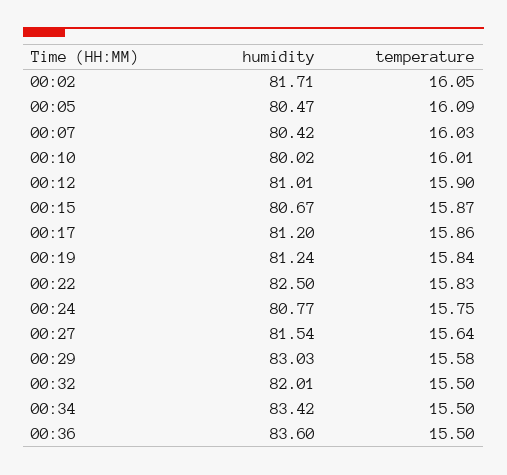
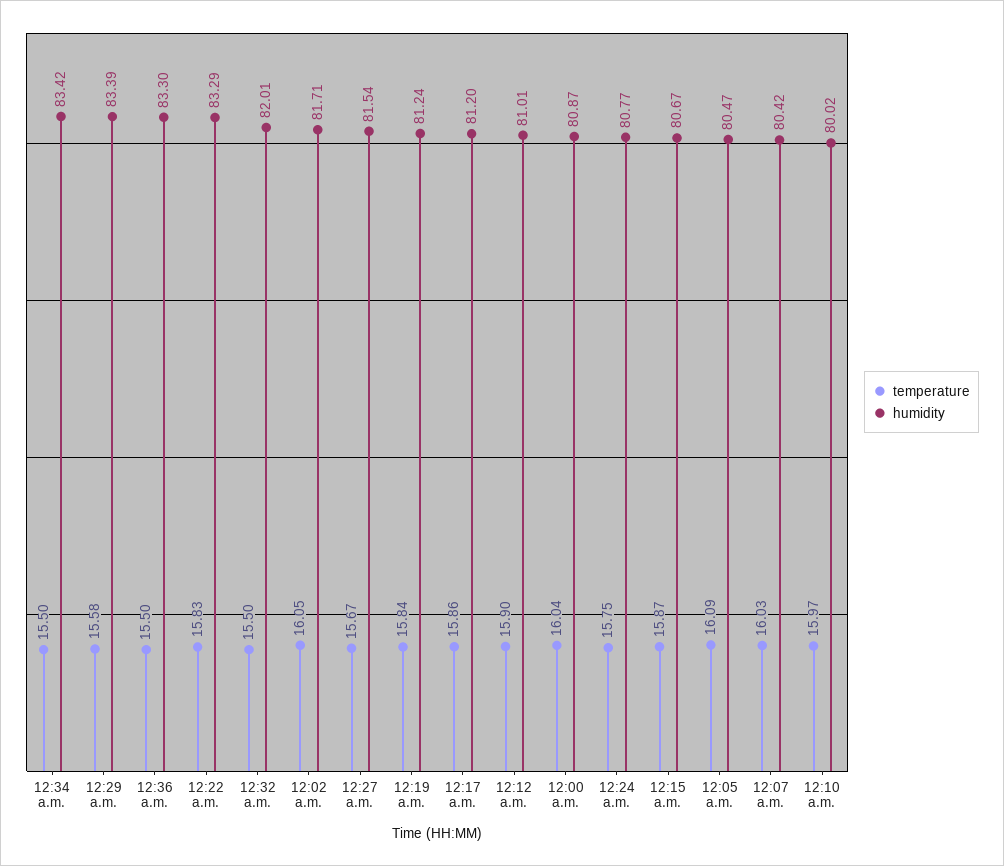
temperature, 00:10: 16.01 -> 15.97
humidity, 00:22: 82.5 -> 83.29
temperature, 00:27: 15.64 -> 15.67
humidity, 00:29: 83.03 -> 83.39
humidity, 00:36: 83.6 -> 83.3
temperature, 12:00 a.m.: none -> 16.04
humidity, 12:00 a.m.: none -> 80.87

